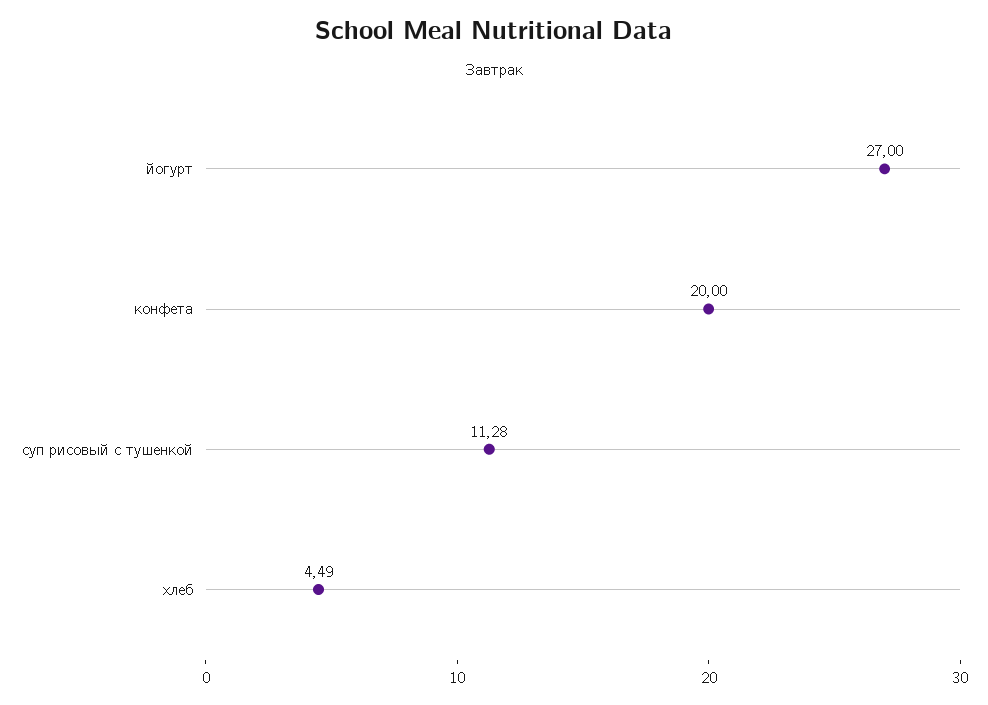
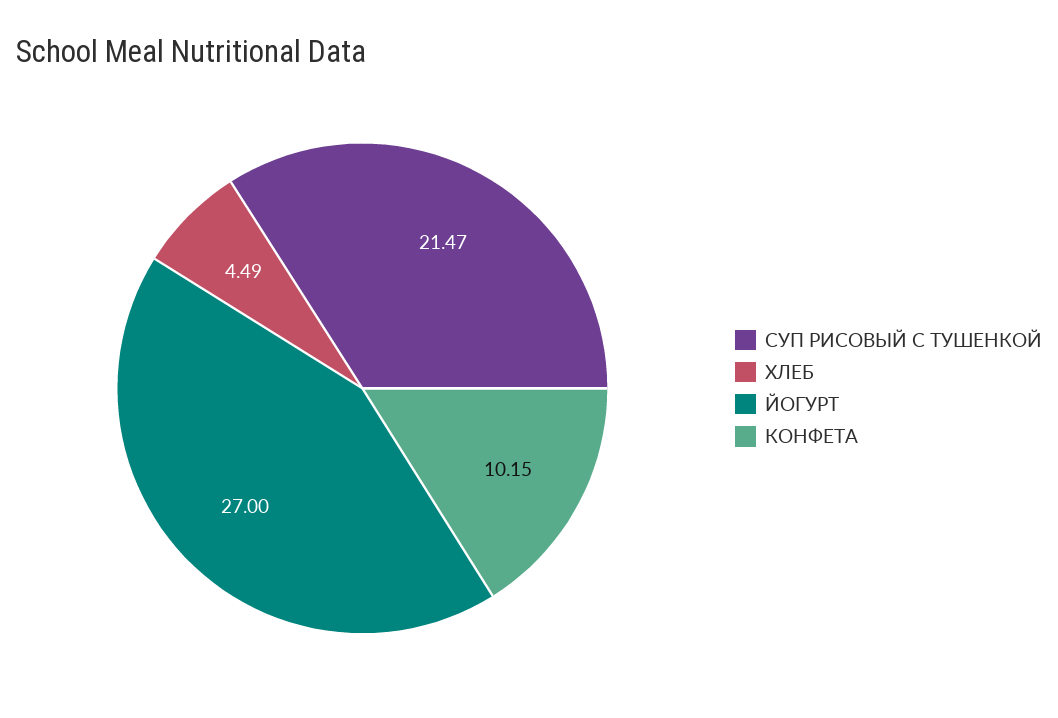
конфета: 20 -> 10.15
суп рисовый с тушенкой: 11.28 -> 21.47

